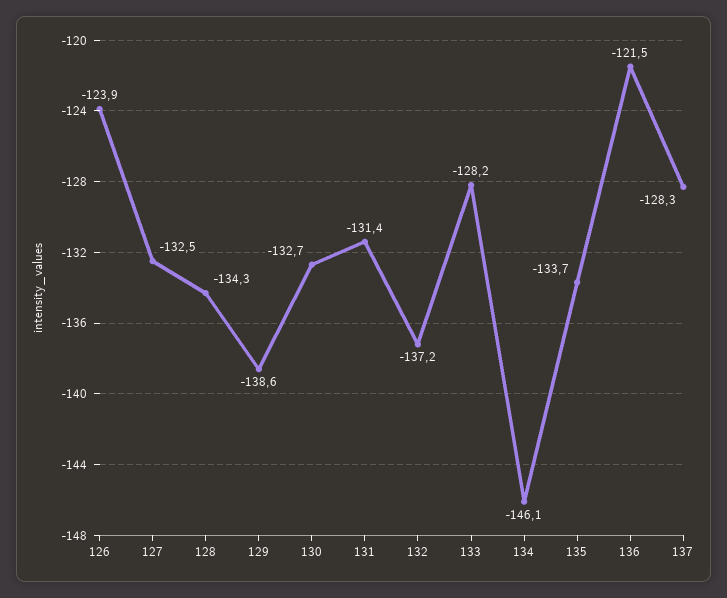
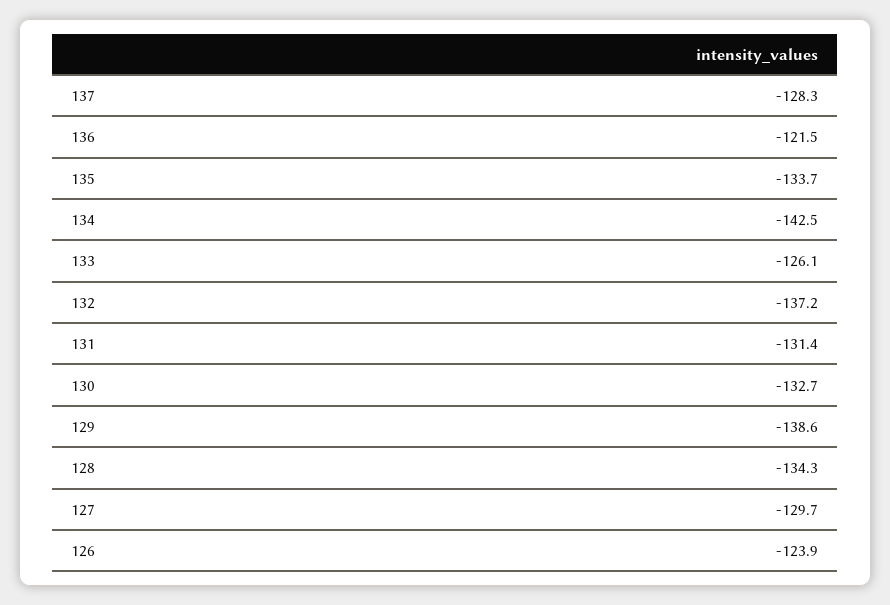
127: -132.5 -> -129.7
133: -128.2 -> -126.1
134: -146.1 -> -142.5

